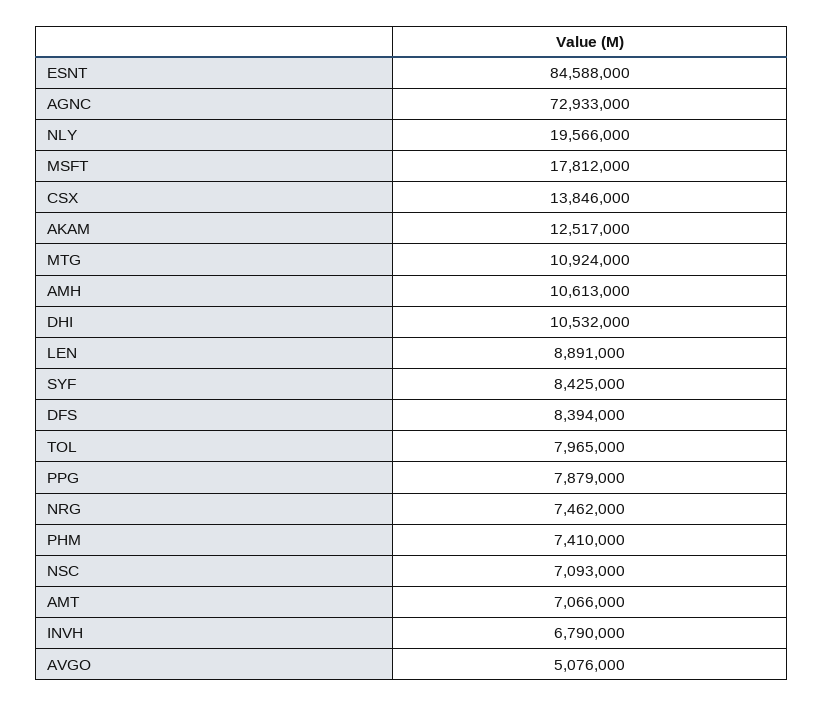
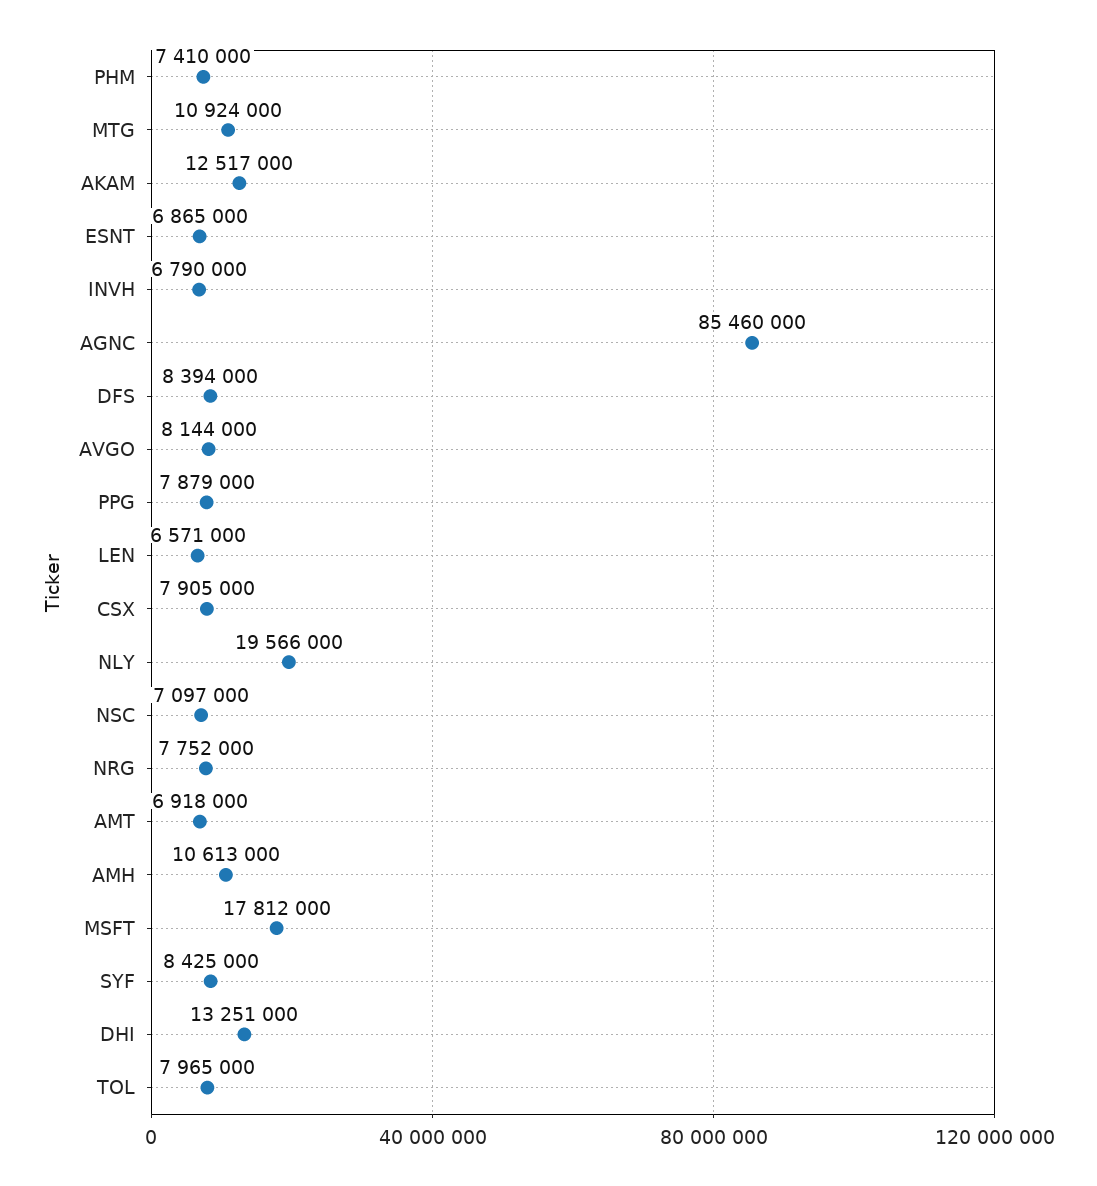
ESNT: 84588000 -> 6865000
AGNC: 72933000 -> 85460000
CSX: 13846000 -> 7905000
DHI: 10532000 -> 13251000
LEN: 8891000 -> 6571000
NRG: 7462000 -> 7752000
NSC: 7093000 -> 7097000
AMT: 7066000 -> 6918000
AVGO: 5076000 -> 8144000

